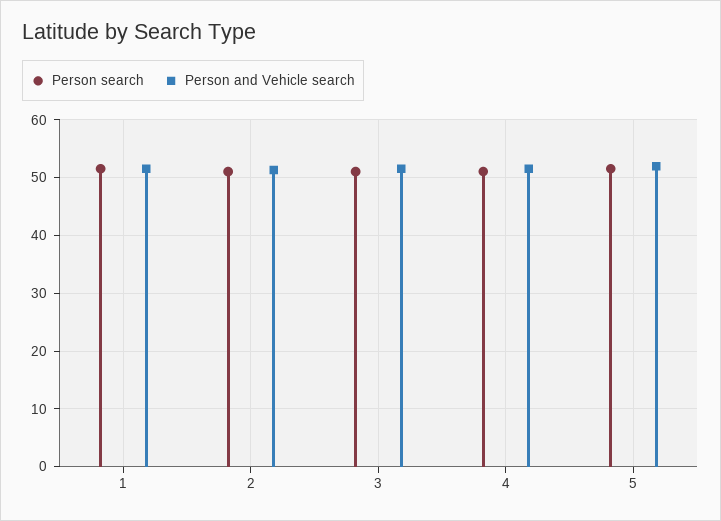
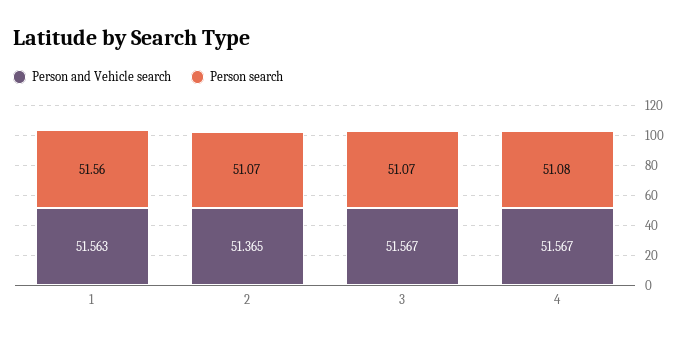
Person search, 5: 52 -> none
Person and Vehicle search, 5: 52 -> none

